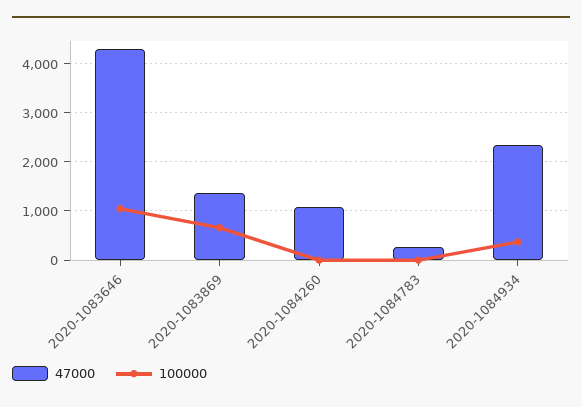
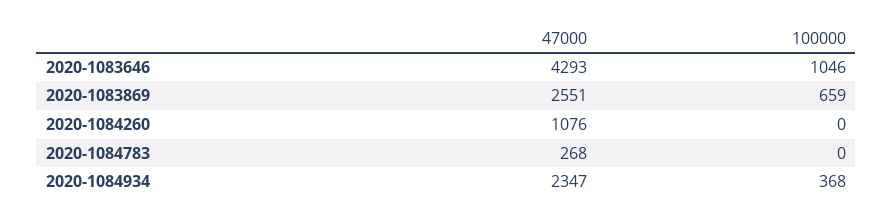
47000, 2020-1083869: 1400 -> 2551

